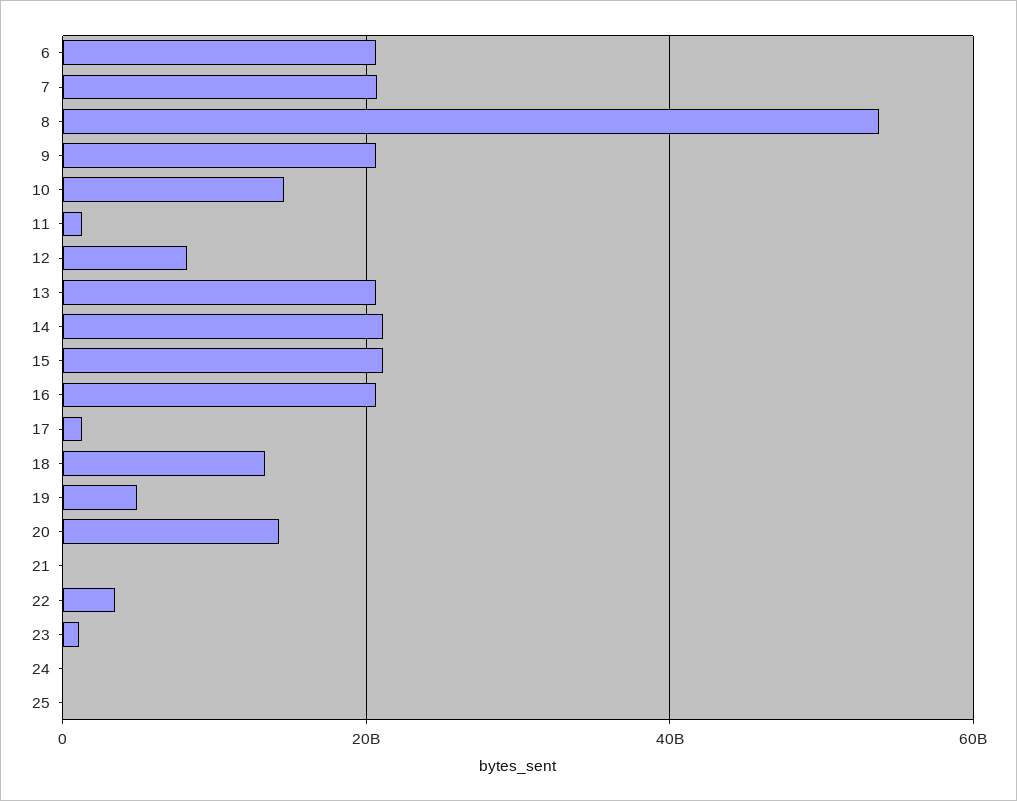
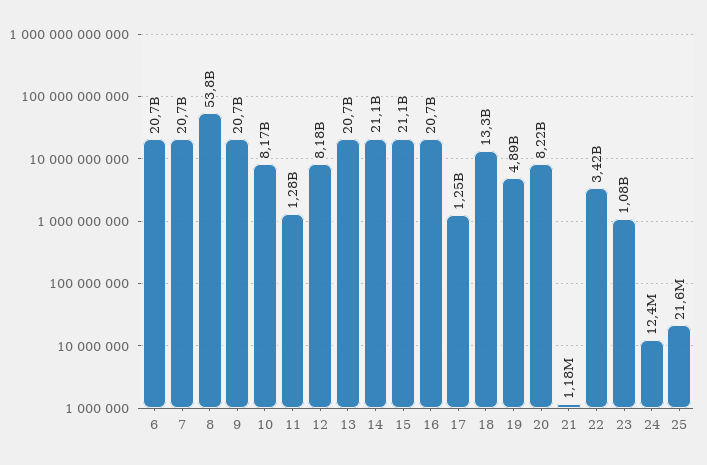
10: 14000000000 -> 8170000000
20: 14000000000 -> 8220000000

